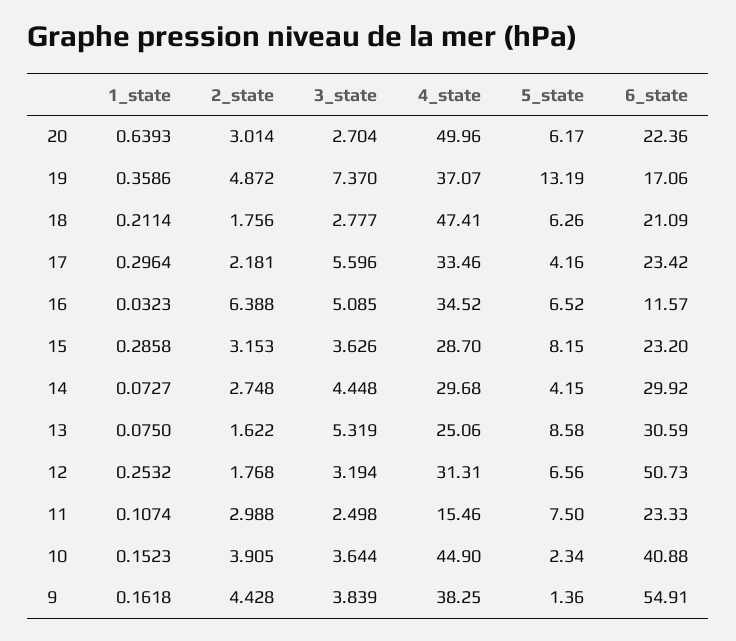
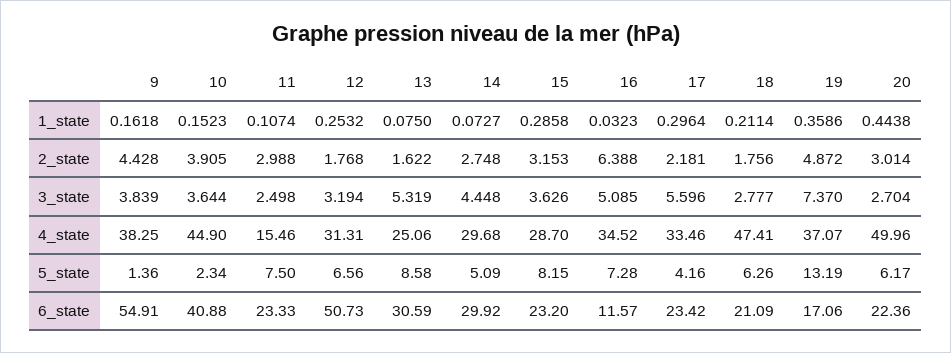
1_state, 20: 0.6393 -> 0.4438
5_state, 16: 6.52 -> 7.28
5_state, 14: 4.15 -> 5.09

